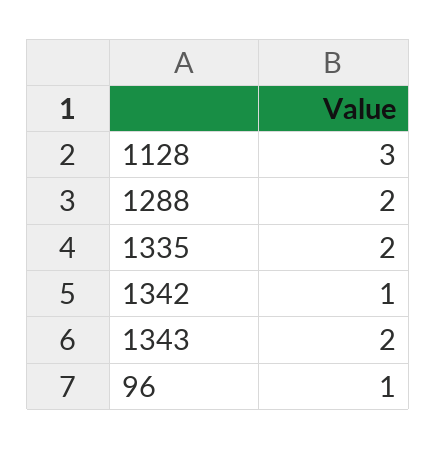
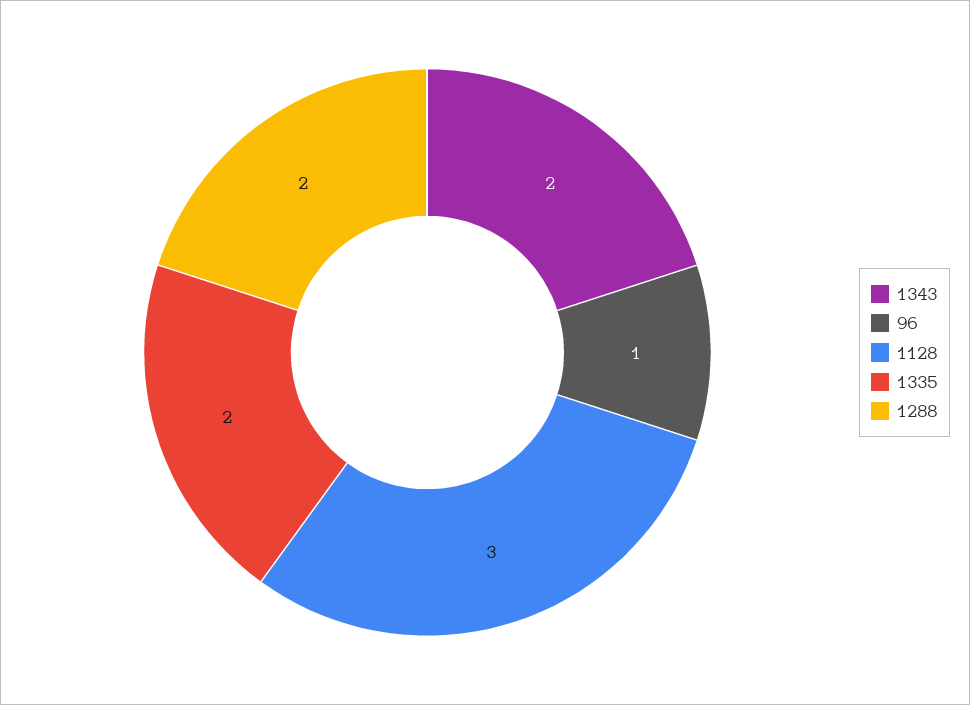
1342: 1 -> none

